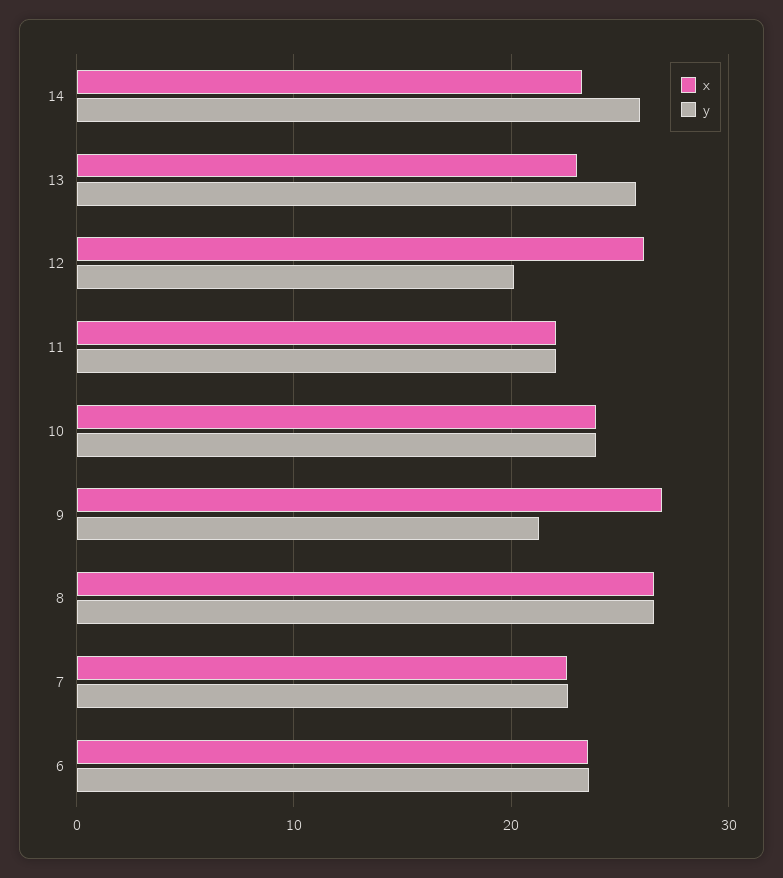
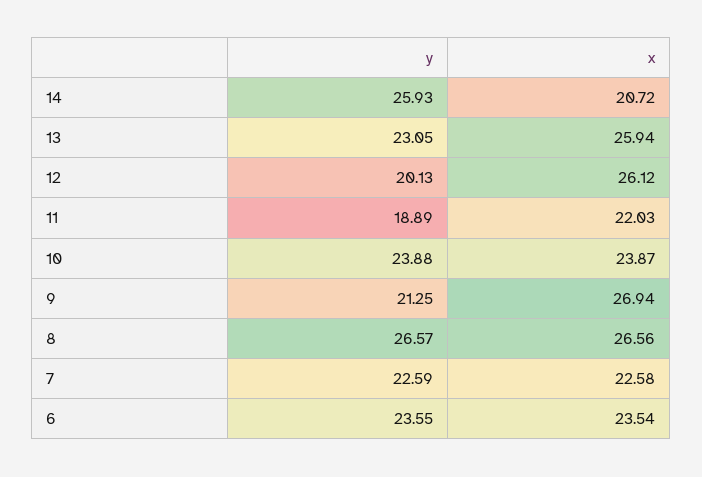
x, 14: 23 -> 20.72
x, 13: 23 -> 25.94
y, 13: 26 -> 23.05
y, 11: 22 -> 18.89

